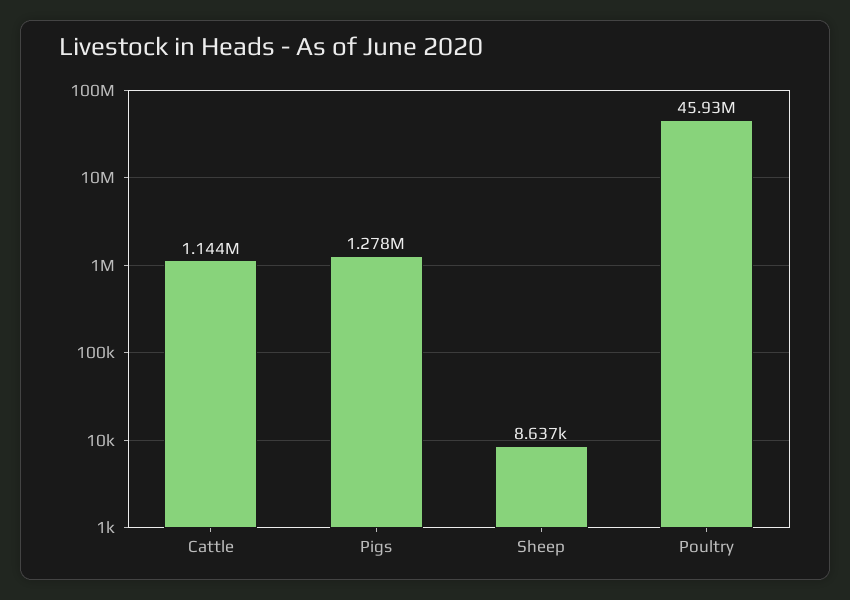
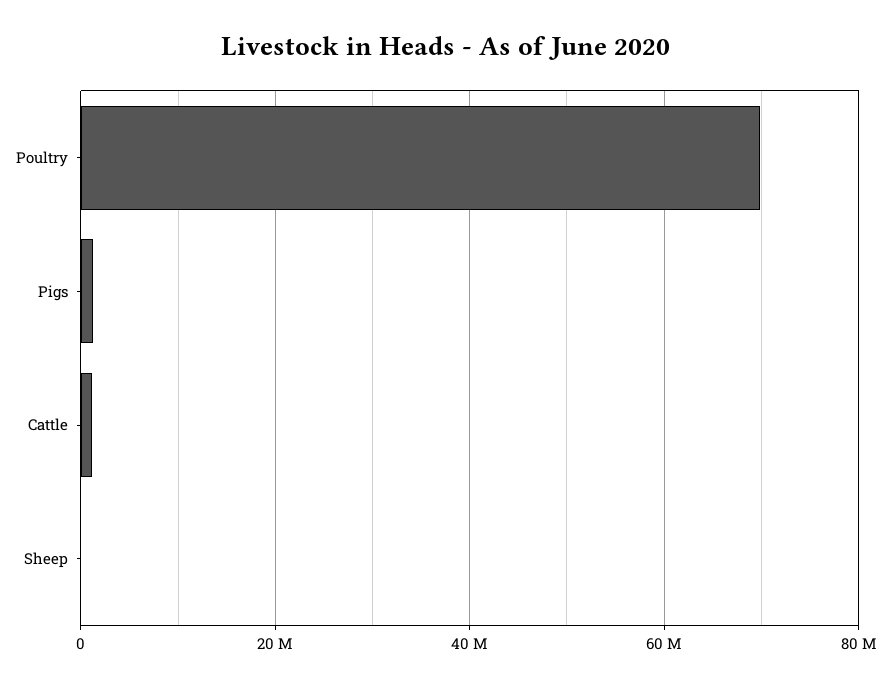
Poultry: 45930000 -> 70000000

